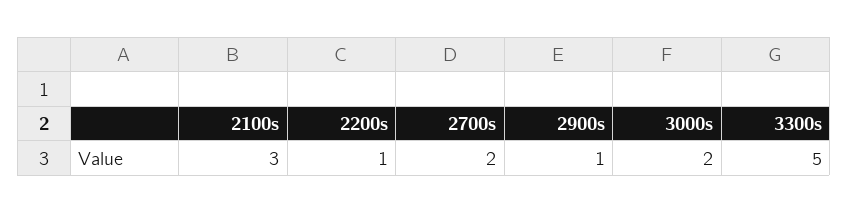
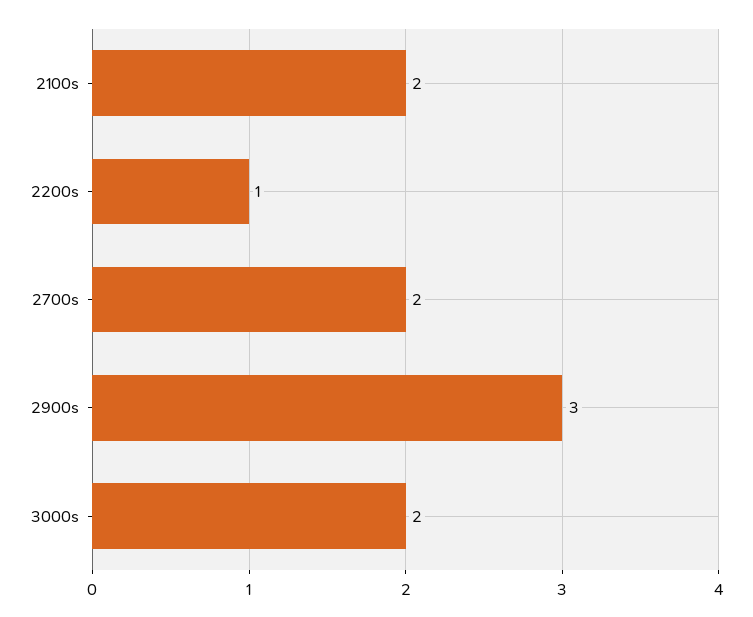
2100s: 3 -> 2
2900s: 1 -> 3
3300s: 5 -> none

